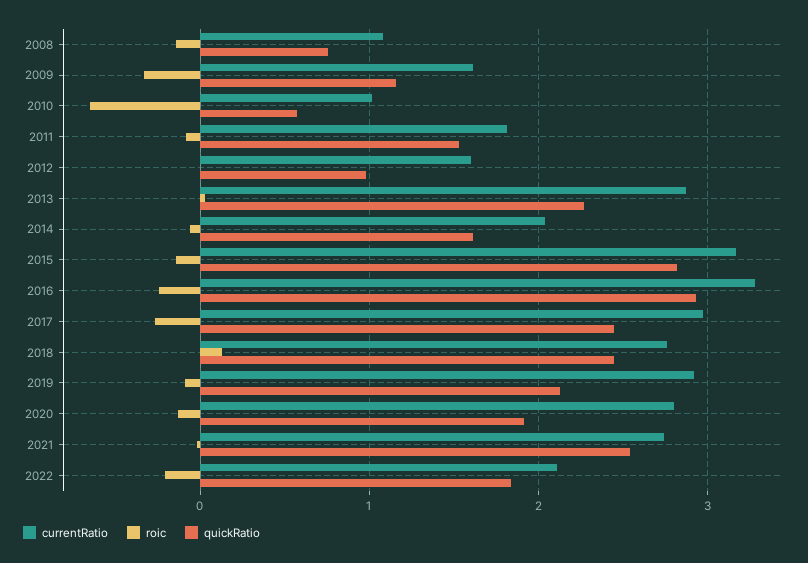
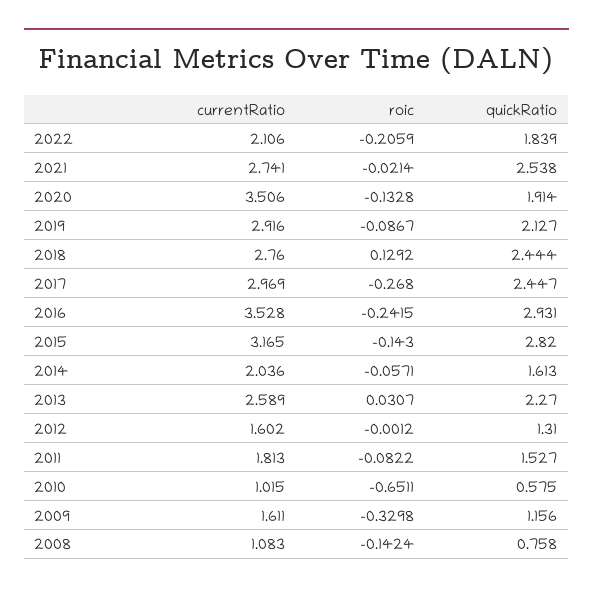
quickRatio, 2012: 1 -> 1.31
currentRatio, 2013: 2.9 -> 2.589
currentRatio, 2016: 3.3 -> 3.528
currentRatio, 2020: 2.8 -> 3.506

